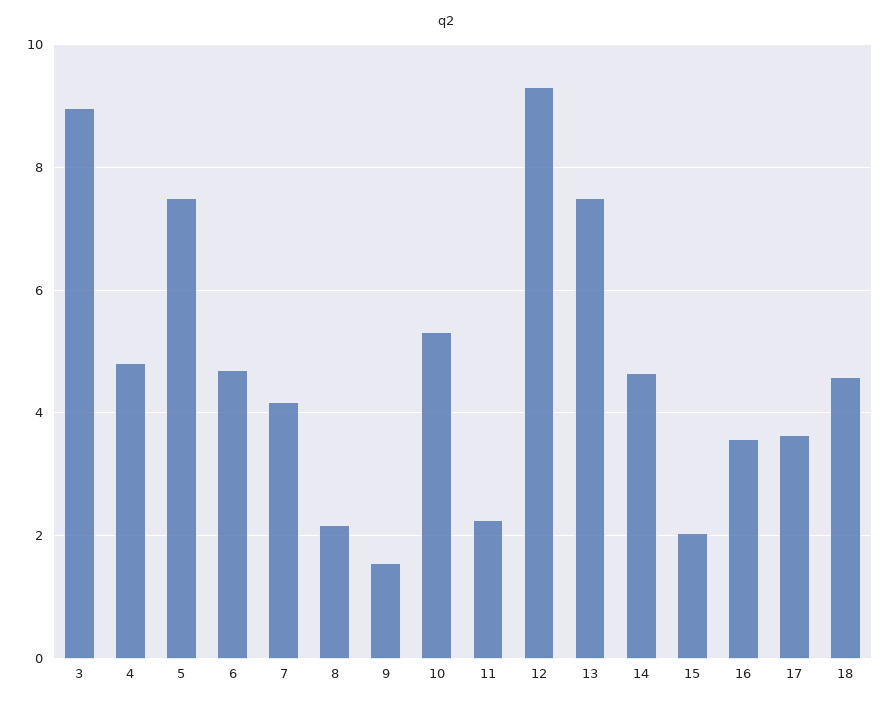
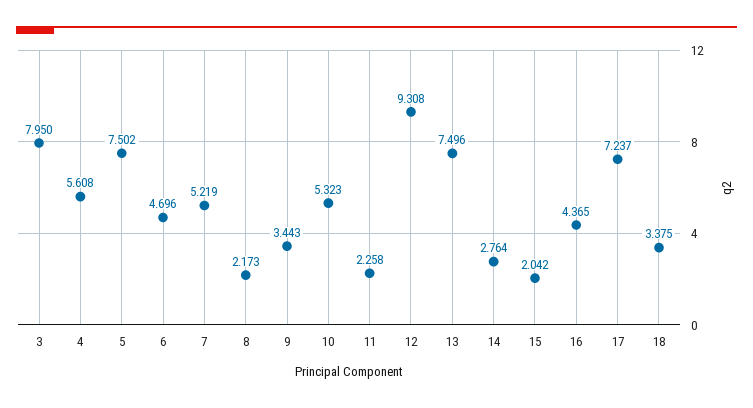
3: 9 -> 7.95
4: 4.8 -> 5.608
7: 4.2 -> 5.219
9: 1.6 -> 3.443
14: 4.6 -> 2.764
16: 3.6 -> 4.365
17: 3.6 -> 7.237
18: 4.6 -> 3.375

